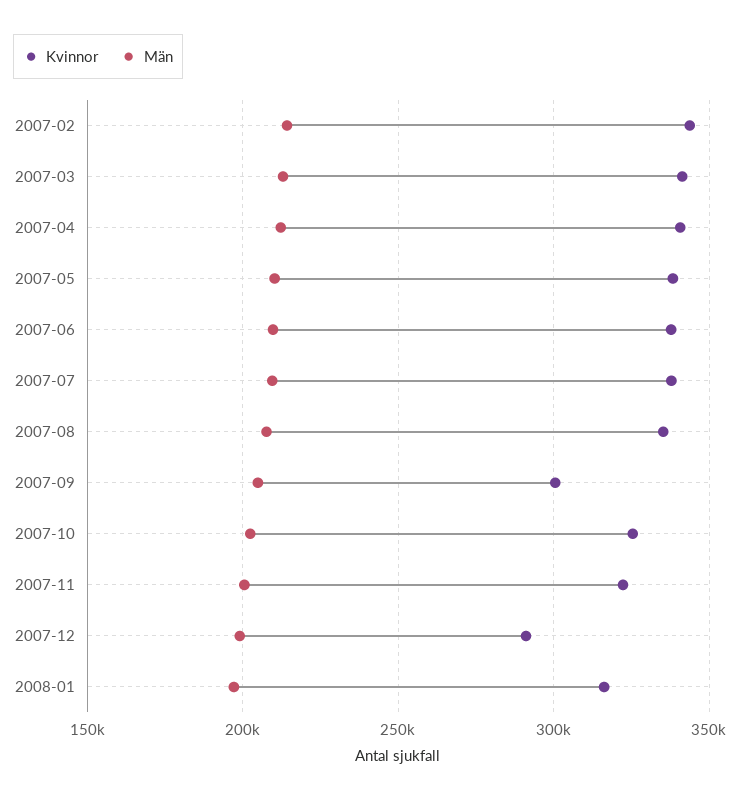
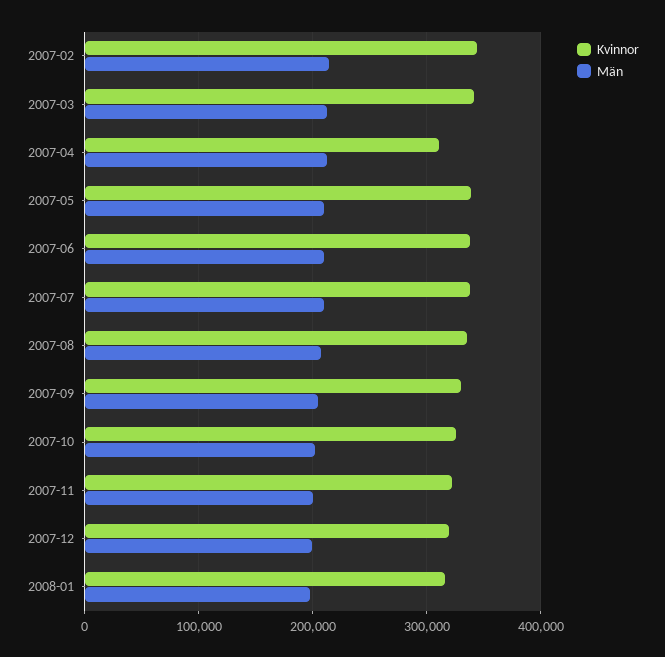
Kvinnor, 2007-04: 340000 -> 310000
Kvinnor, 2007-09: 300000 -> 330000
Kvinnor, 2007-12: 290000 -> 320000

